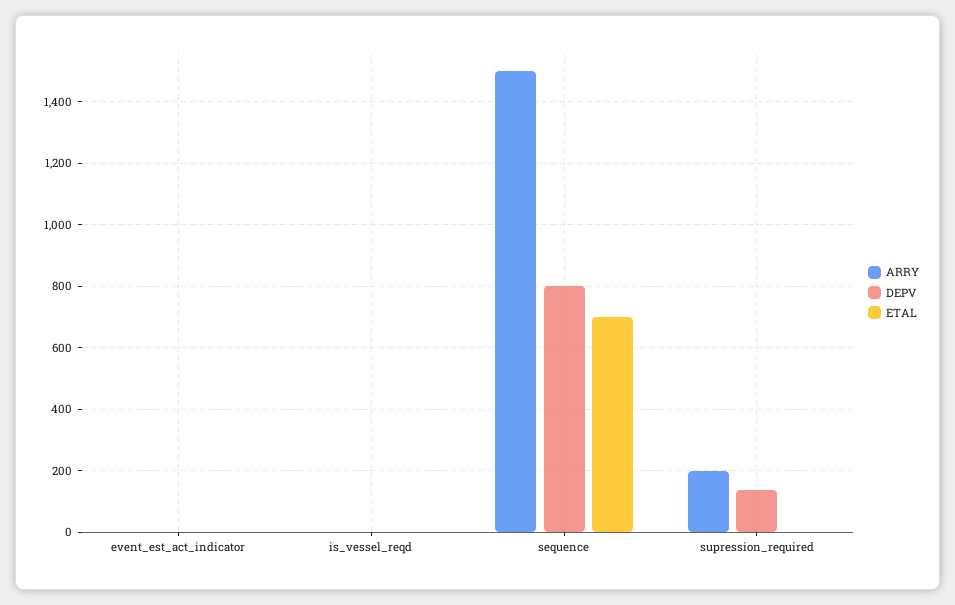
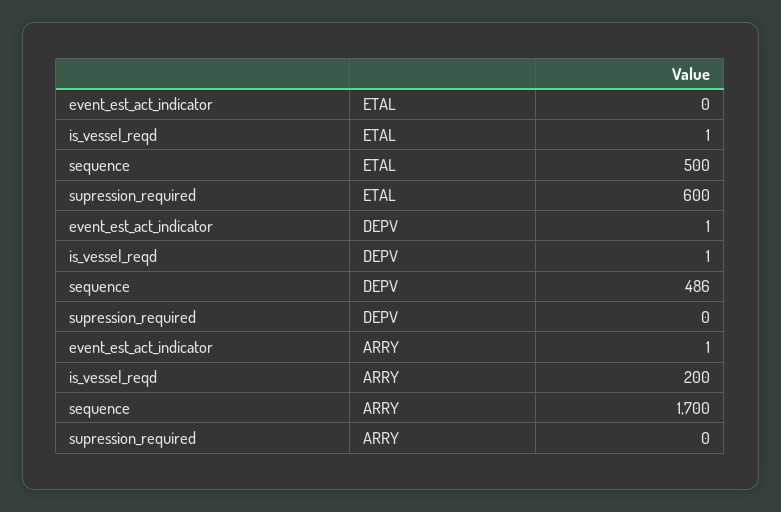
ARRY, is_vessel_reqd: 0 -> 200
ARRY, sequence: 1500 -> 1700
DEPV, sequence: 800 -> 486
ETAL, sequence: 700 -> 500
ARRY, supression_required: 200 -> 0
DEPV, supression_required: 140 -> 0
ETAL, supression_required: 0 -> 600

